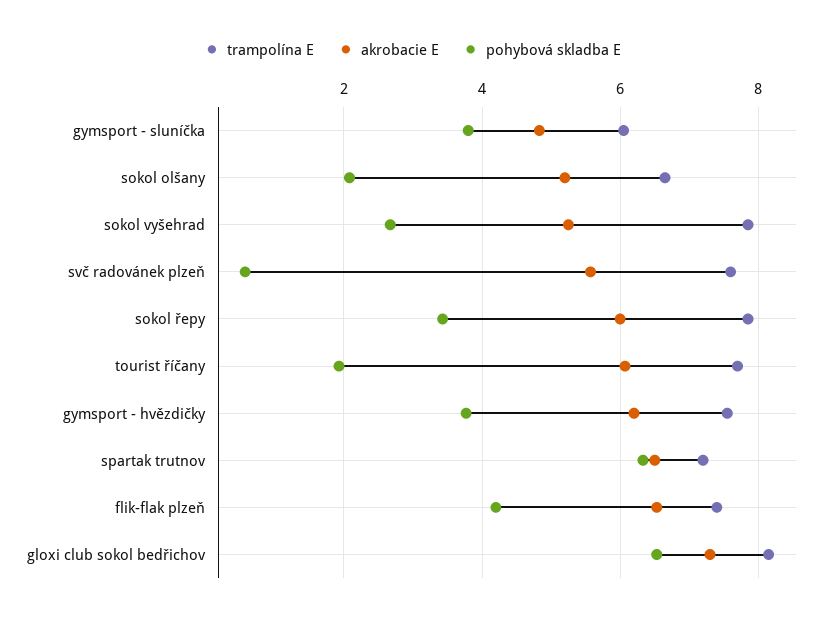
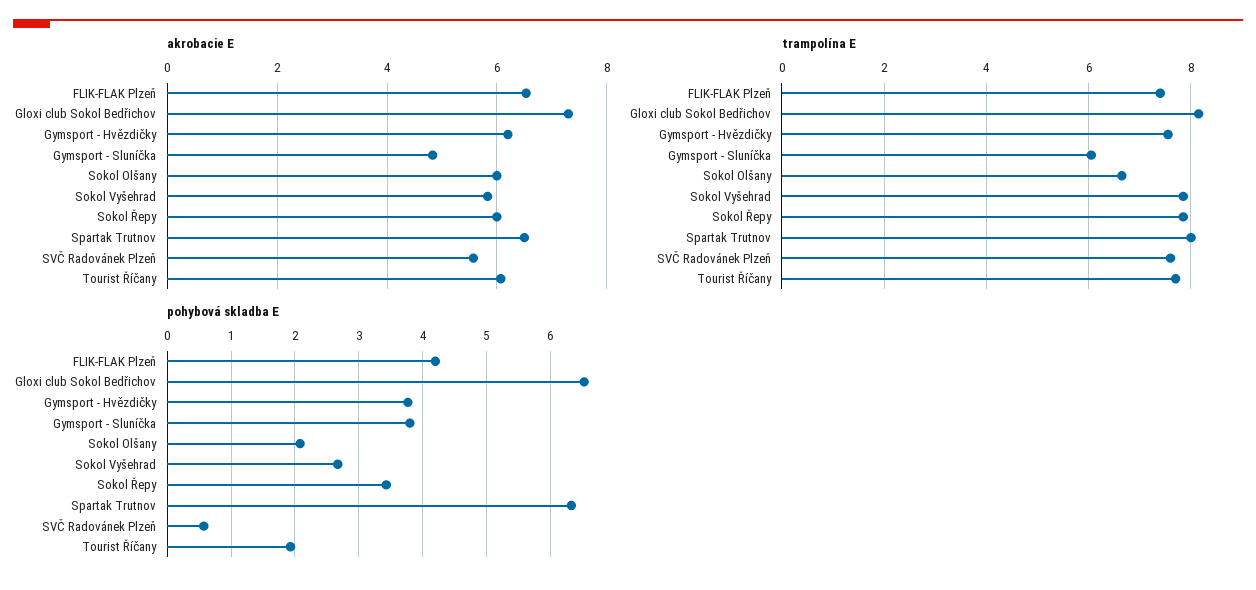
akrobacie E, sokol olšany: 5.2 -> 6
akrobacie E, sokol vyšehrad: 5.2 -> 5.8
trampolína E, spartak trutnov: 7.2 -> 8

